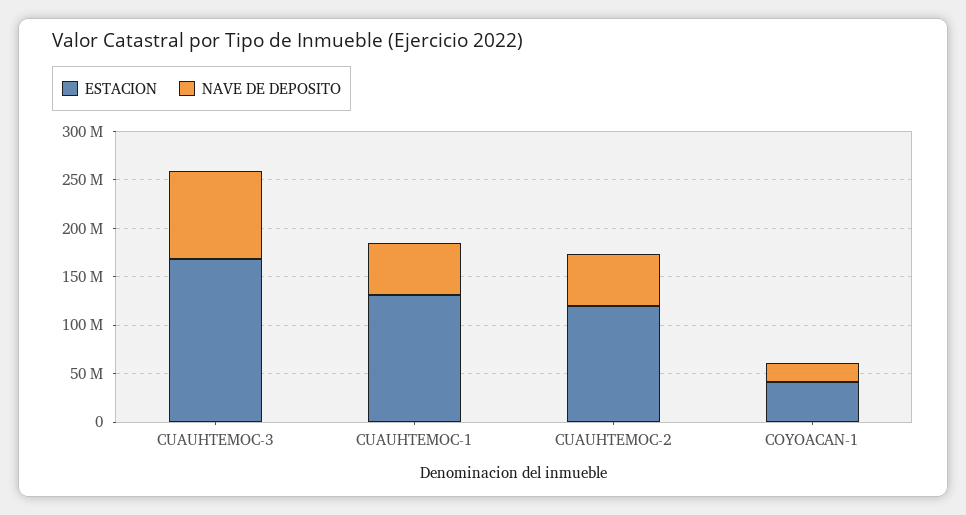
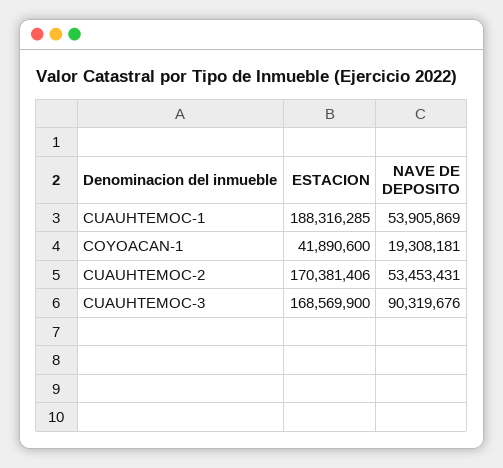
ESTACION, CUAUHTEMOC-1: 130000000 -> 188316285
ESTACION, CUAUHTEMOC-2: 120000000 -> 170381406

